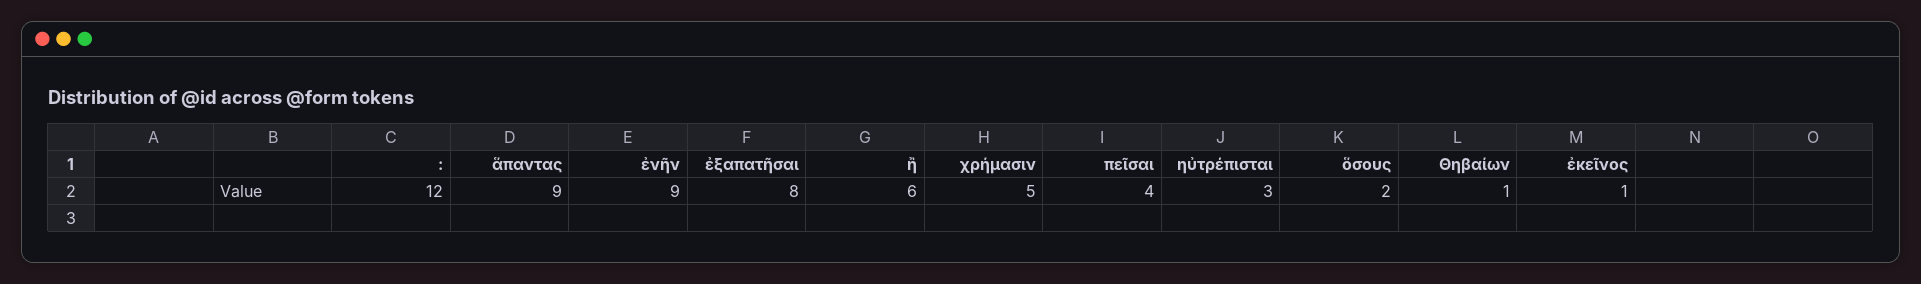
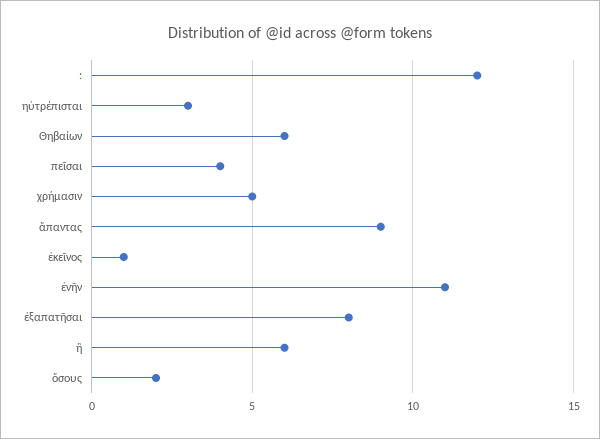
ἐνῆν: 9 -> 11
Θηβαίων: 1 -> 6

